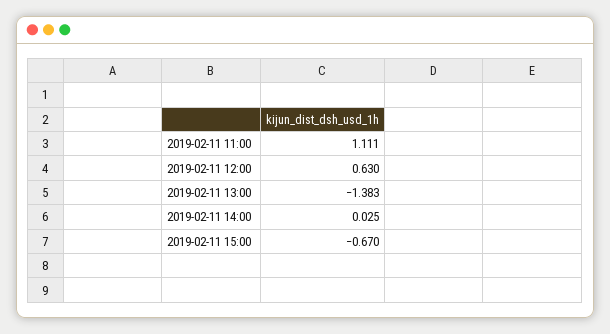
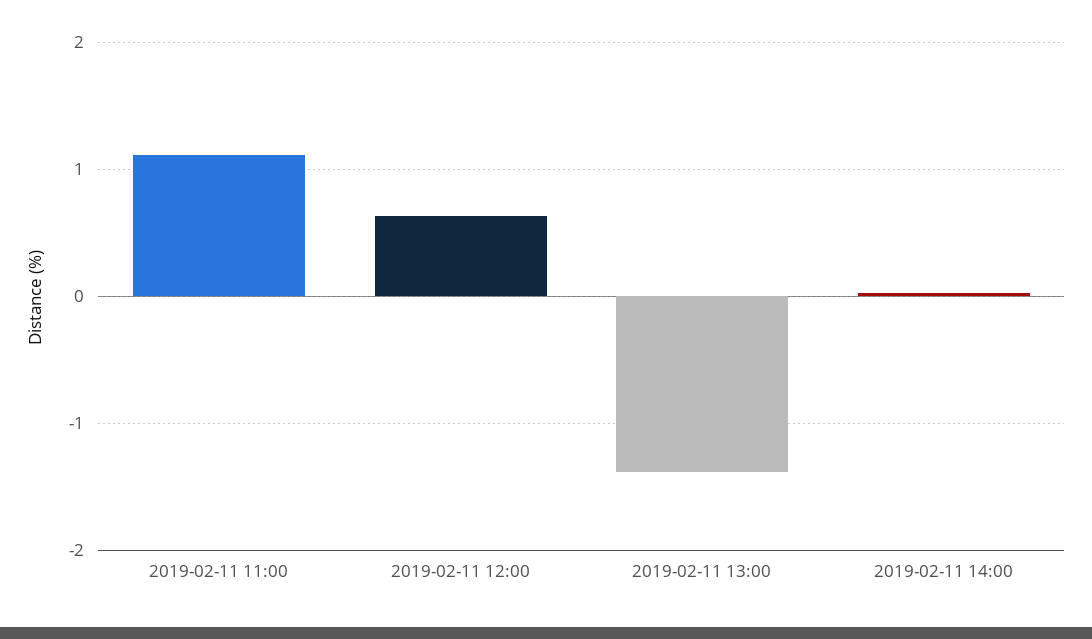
2019-02-11 15:00: -0.67 -> none

